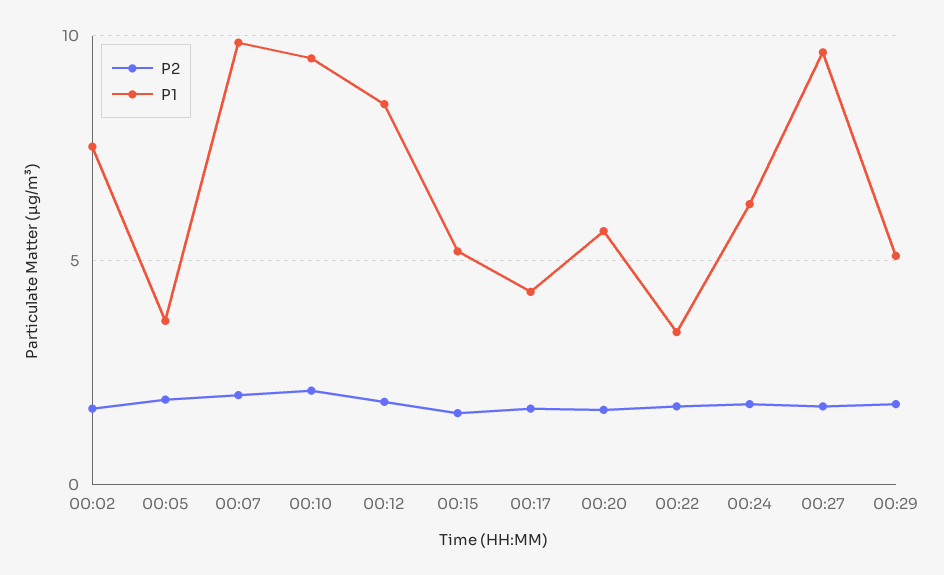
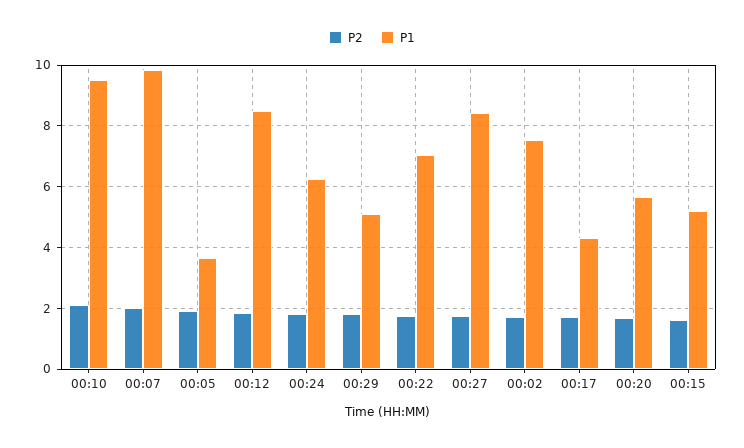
P1, 00:22: 3.5 -> 7
P1, 00:27: 9.5 -> 8.4

